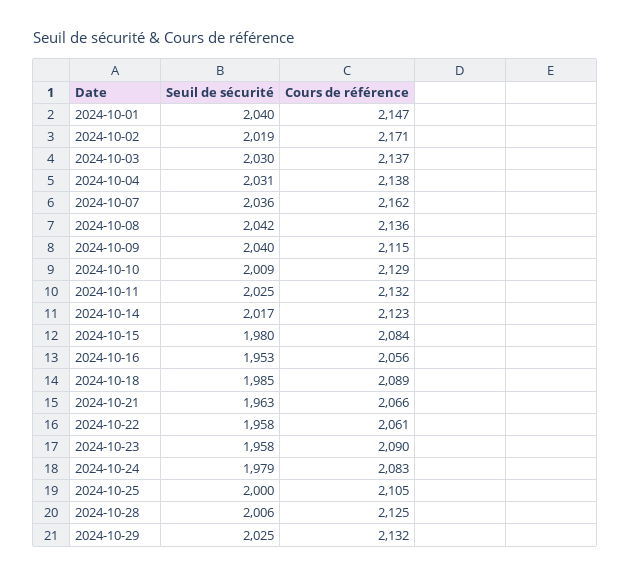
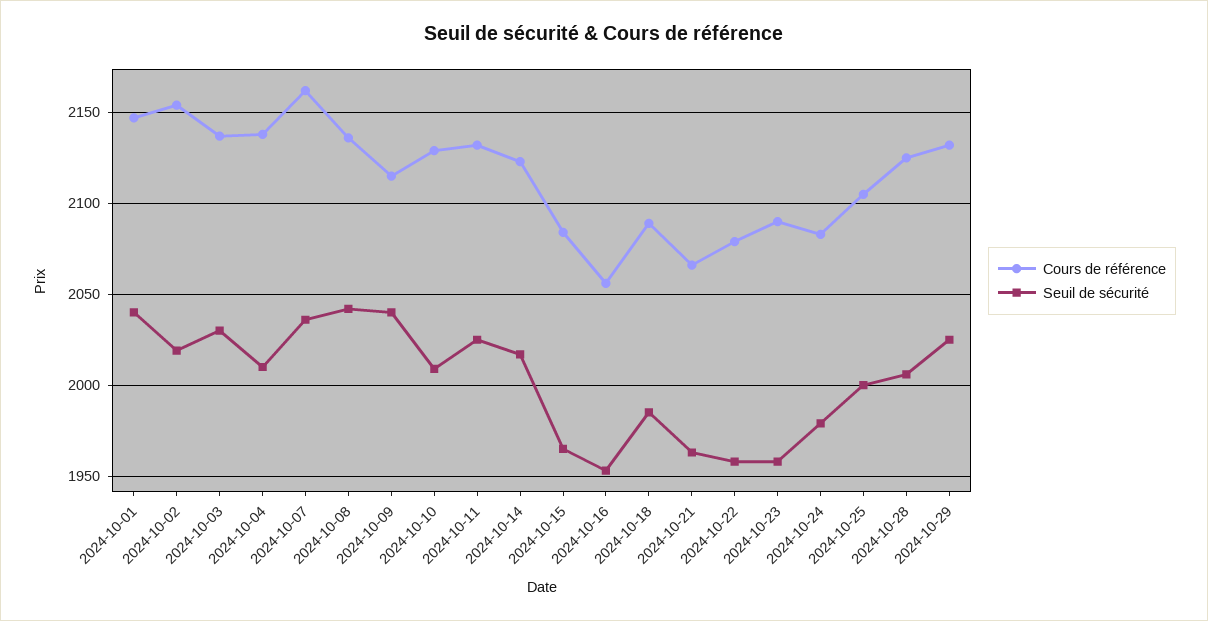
Cours de référence, 2024-10-02: 2171 -> 2155
Seuil de sécurité, 2024-10-04: 2031 -> 2010
Seuil de sécurité, 2024-10-15: 1980 -> 1965
Cours de référence, 2024-10-22: 2061 -> 2080

